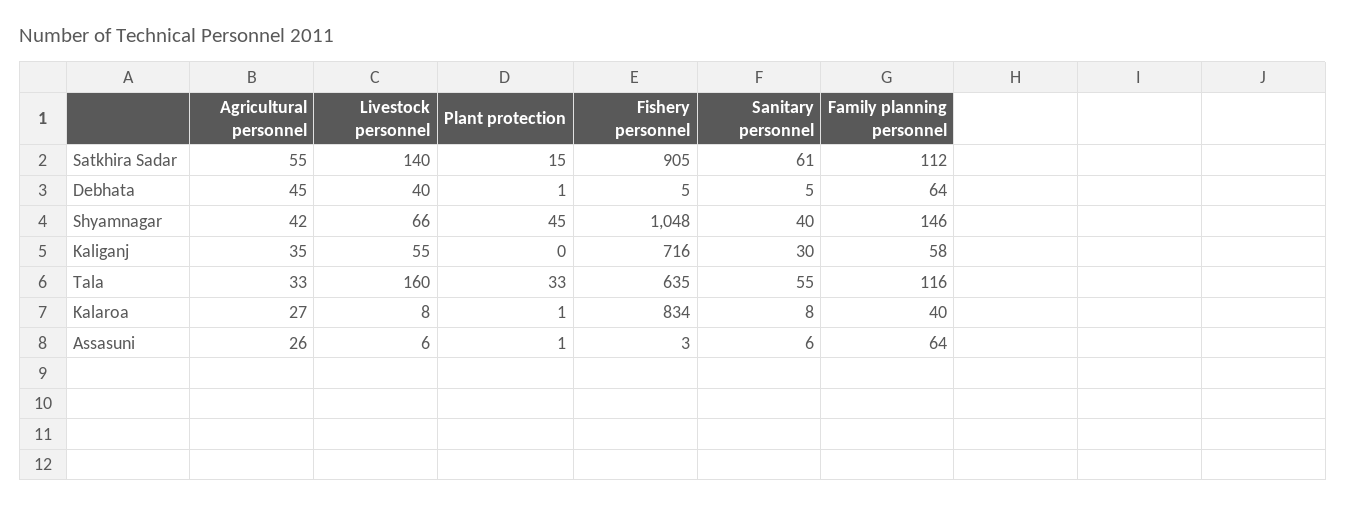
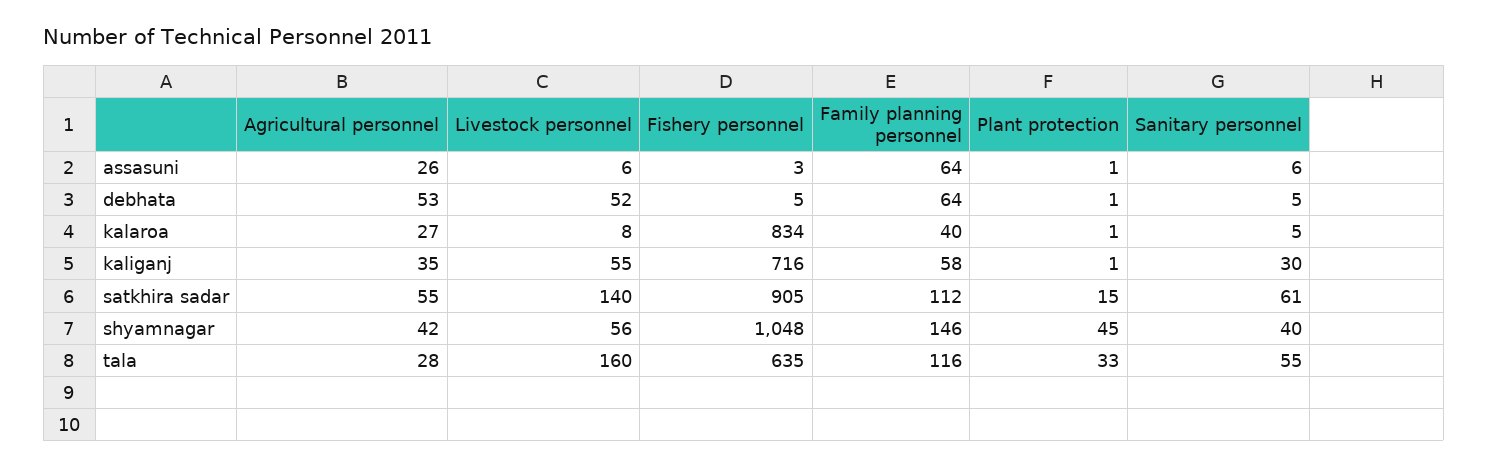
Agricultural personnel, Debhata: 45 -> 53
Livestock personnel, Debhata: 40 -> 52
Livestock personnel, Shyamnagar: 66 -> 56
Plant protection, Kaliganj: 0 -> 1
Agricultural personnel, Tala: 33 -> 28
Sanitary personnel, Kalaroa: 8 -> 5

